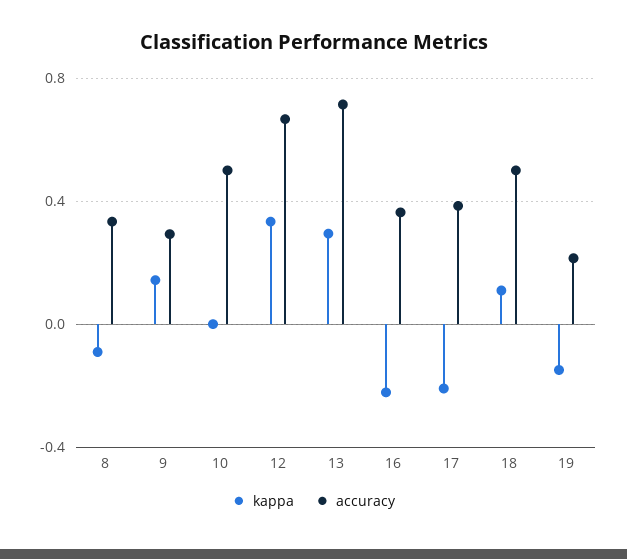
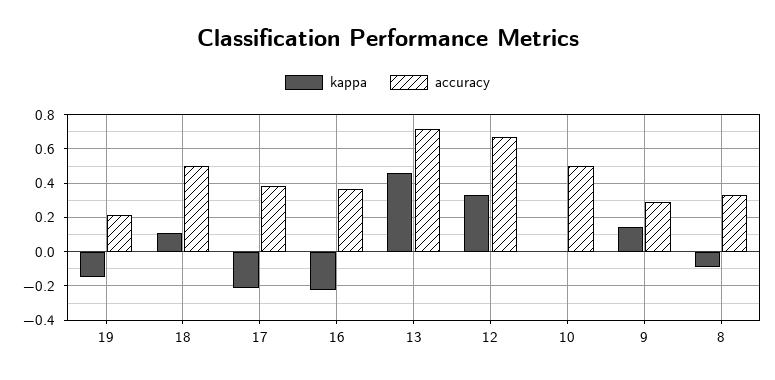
kappa, 13: 0.3 -> 0.45

